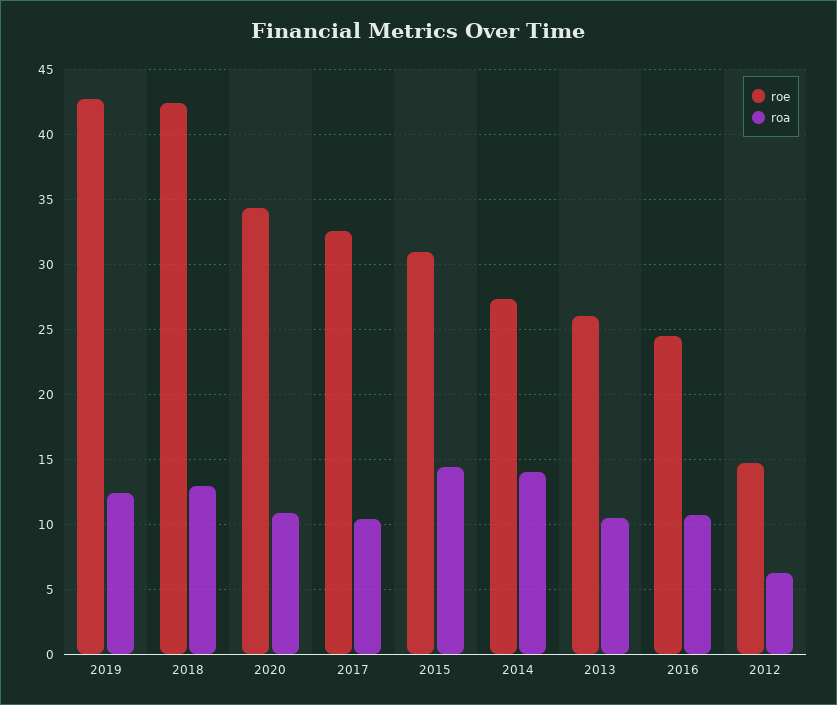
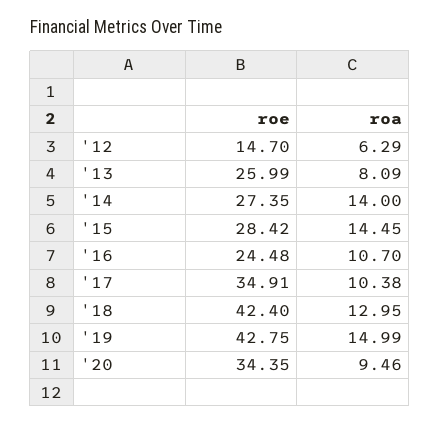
roa, 2019: 12.5 -> 14.99
roa, 2020: 11 -> 9.46
roe, 2017: 32.5 -> 34.91
roe, 2015: 31 -> 28.42
roa, 2013: 10.5 -> 8.09

